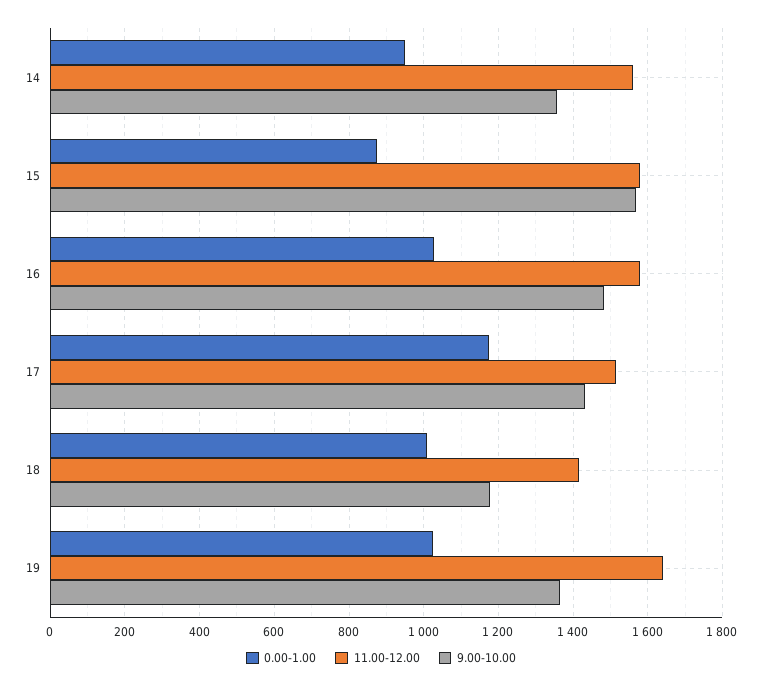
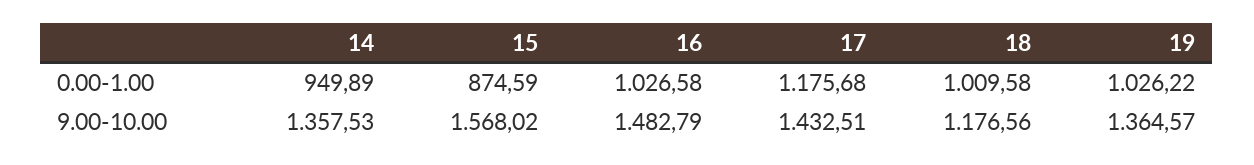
11.00-12.00, 14: 1560 -> none
11.00-12.00, 15: 1580 -> none
11.00-12.00, 16: 1580 -> none
11.00-12.00, 17: 1520 -> none
11.00-12.00, 18: 1420 -> none
11.00-12.00, 19: 1640 -> none

